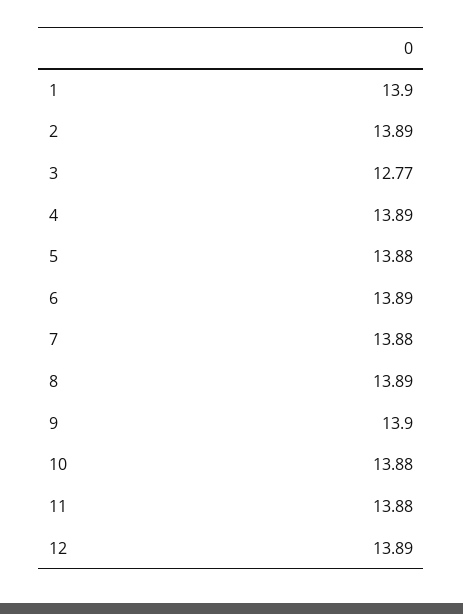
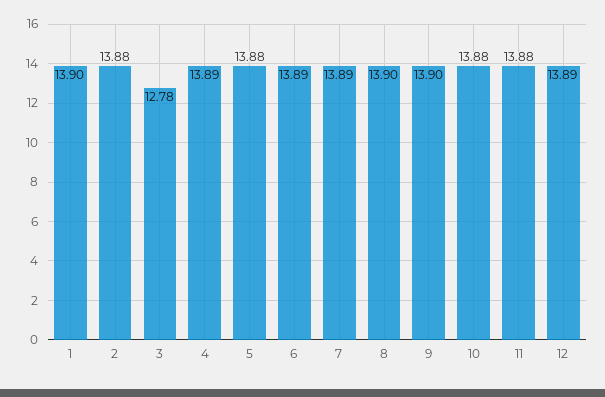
2: 13.89 -> 13.88
3: 12.77 -> 12.78
7: 13.88 -> 13.89
8: 13.89 -> 13.9

